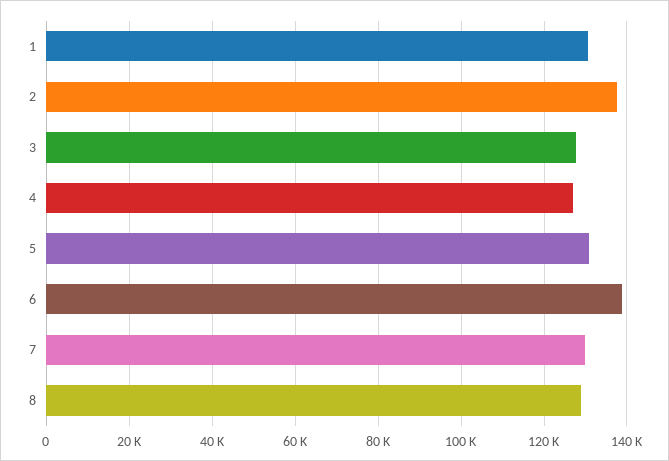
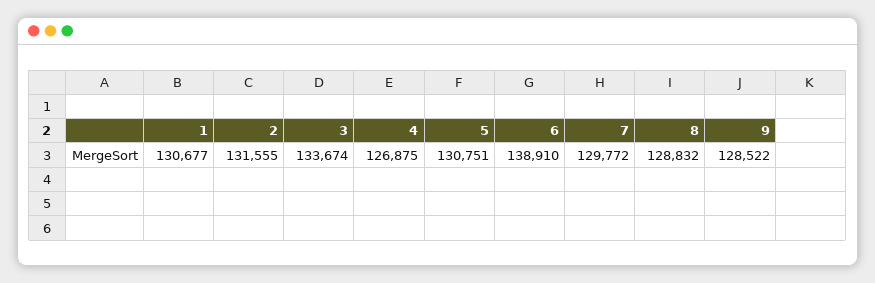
2: 138000 -> 131555
3: 128000 -> 133674
9: none -> 128522

